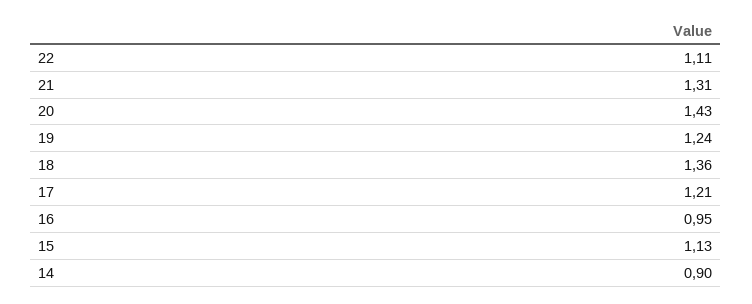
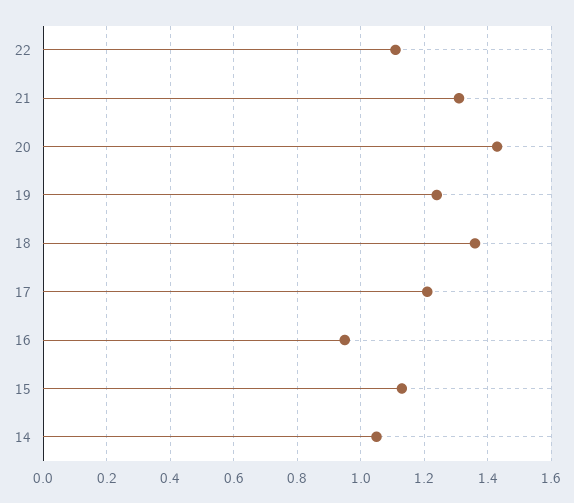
14: 0.9 -> 1.05

